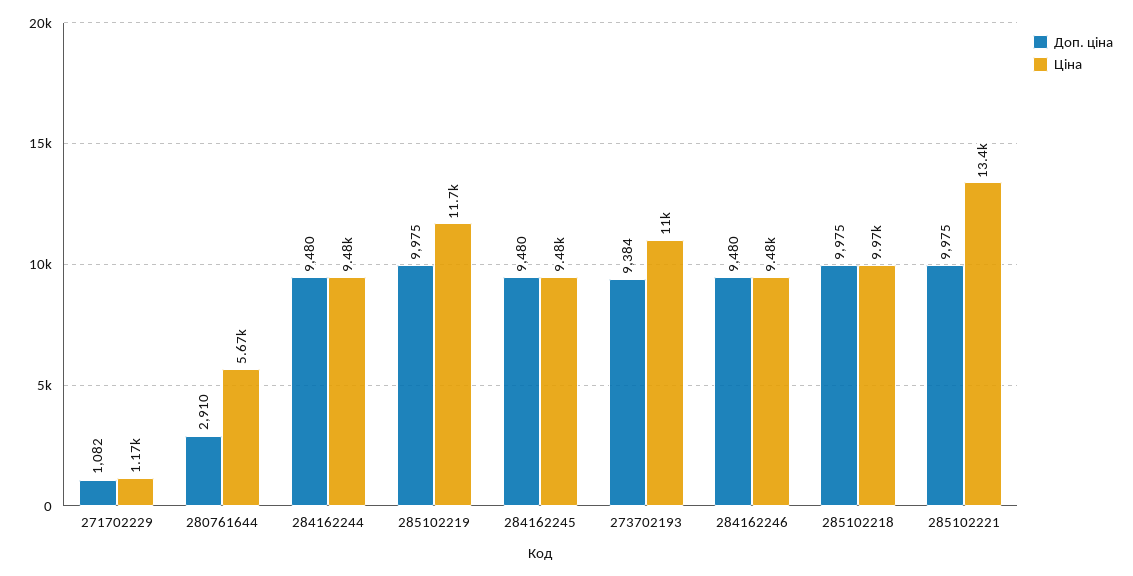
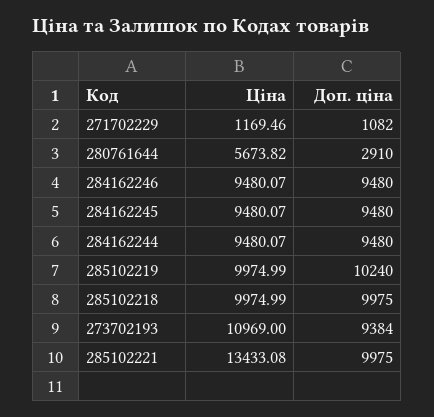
Доп. ціна, 285102219: 9975 -> 10240
Ціна, 285102219: 11700 -> 9974.99

